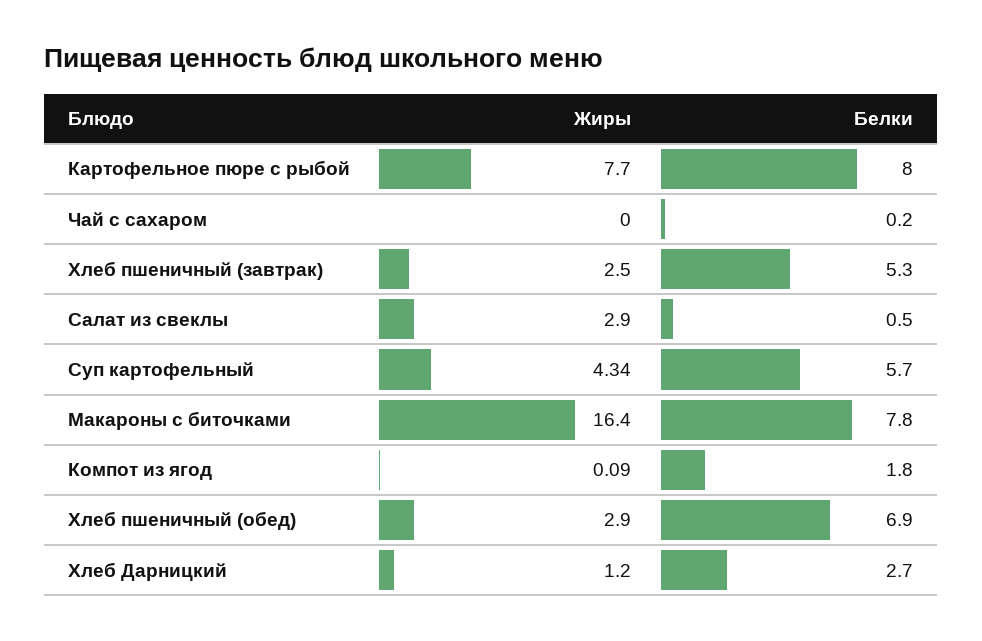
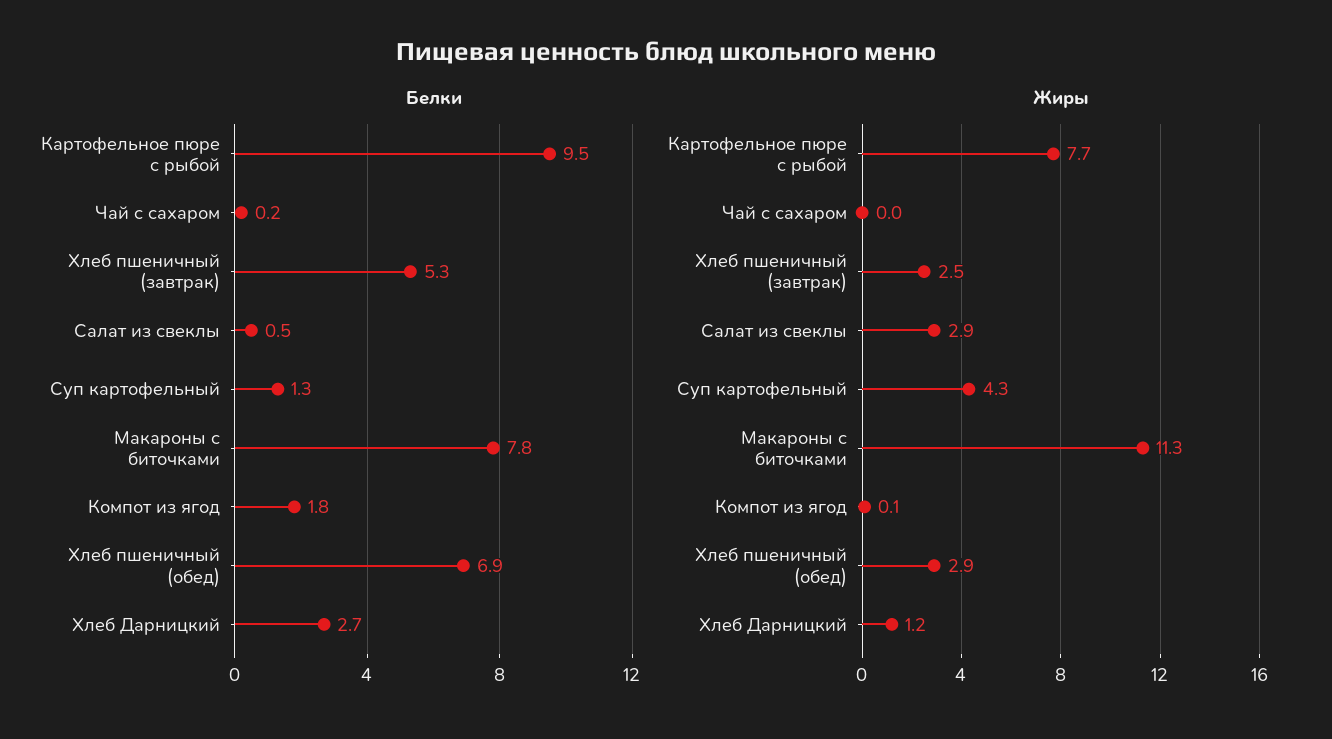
Белки, Картофельное пюре с рыбой: 8 -> 9.5
Белки, Суп картофельный: 5.7 -> 1.3
Жиры, Макароны с биточками: 16.4 -> 11.3

